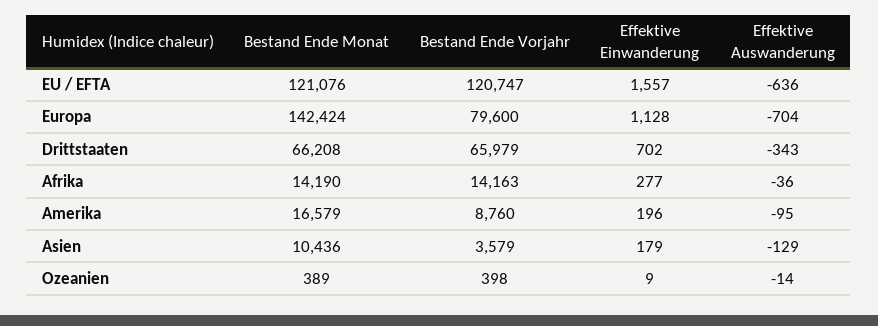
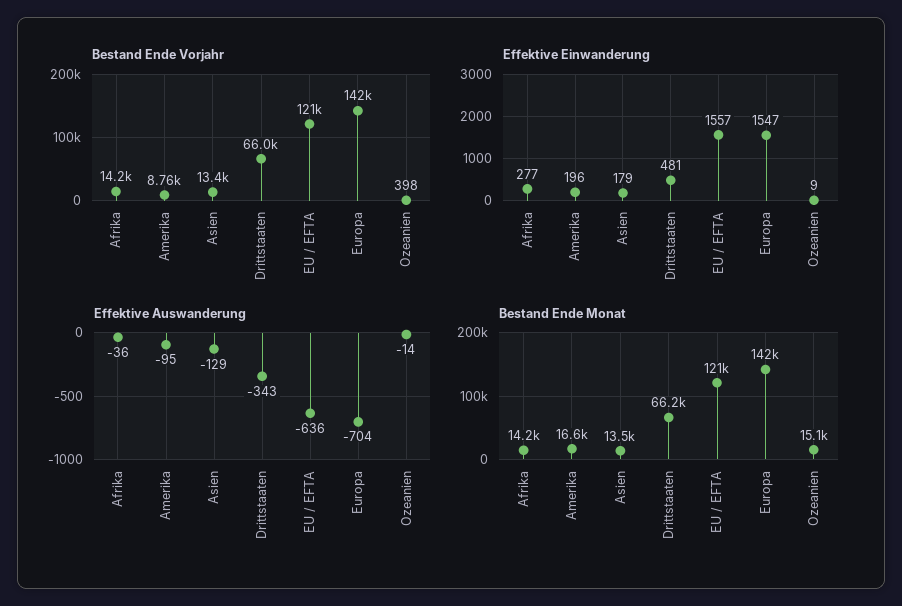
Bestand Ende Vorjahr, Europa: 79600 -> 142000
Effektive Einwanderung, Europa: 1128 -> 1547
Effektive Einwanderung, Drittstaaten: 702 -> 481
Bestand Ende Monat, Asien: 10436 -> 13500
Bestand Ende Vorjahr, Asien: 3579 -> 13400
Bestand Ende Monat, Ozeanien: 389 -> 15100

